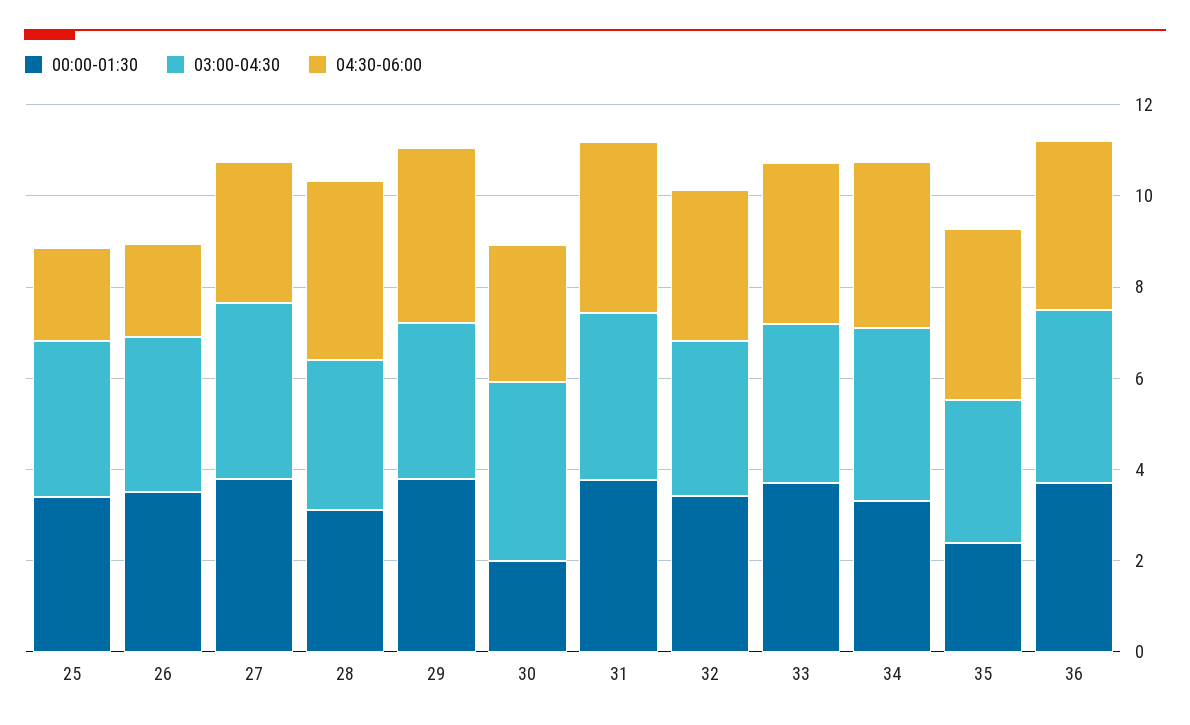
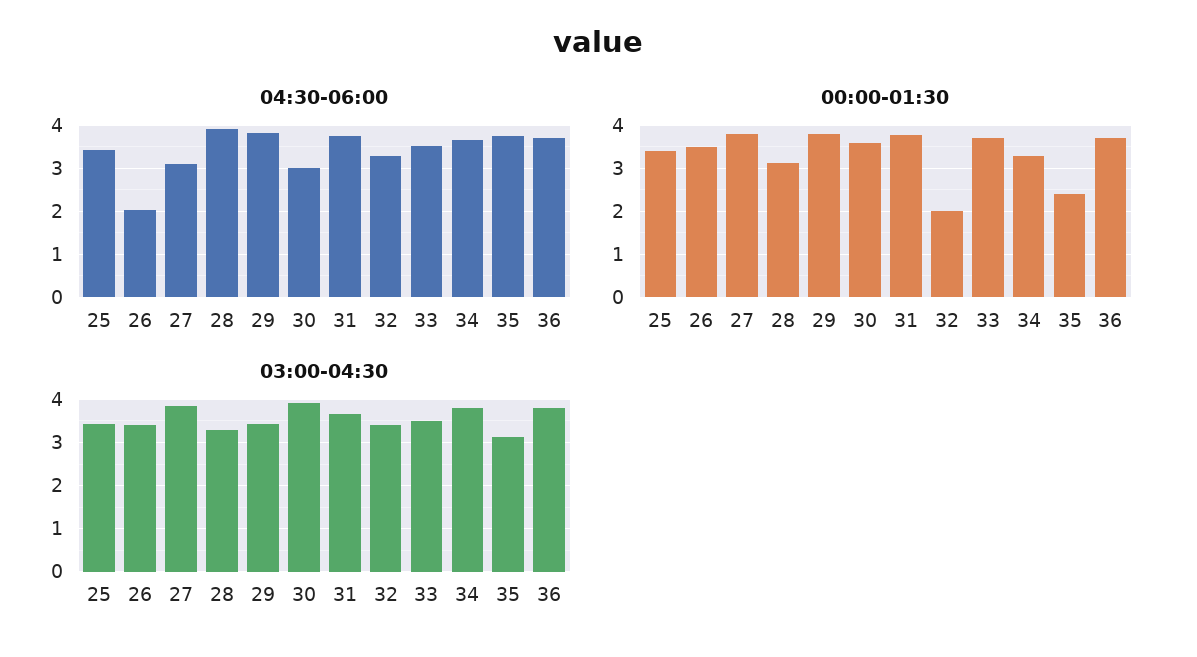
04:30-06:00, 25: 2 -> 3.4
00:00-01:30, 30: 2 -> 3.6
00:00-01:30, 32: 3.5 -> 2

